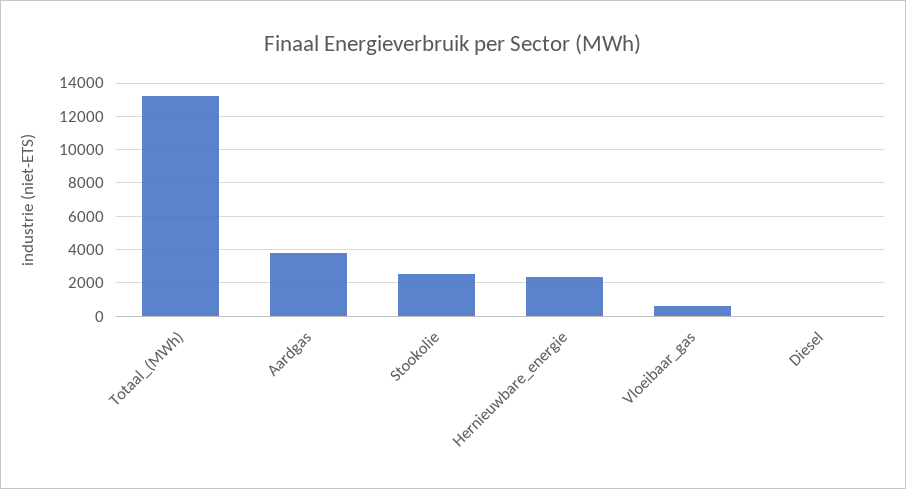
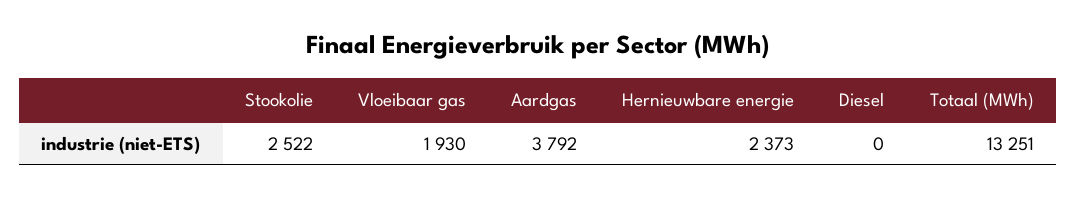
Vloeibaar_gas: 500 -> 1930

